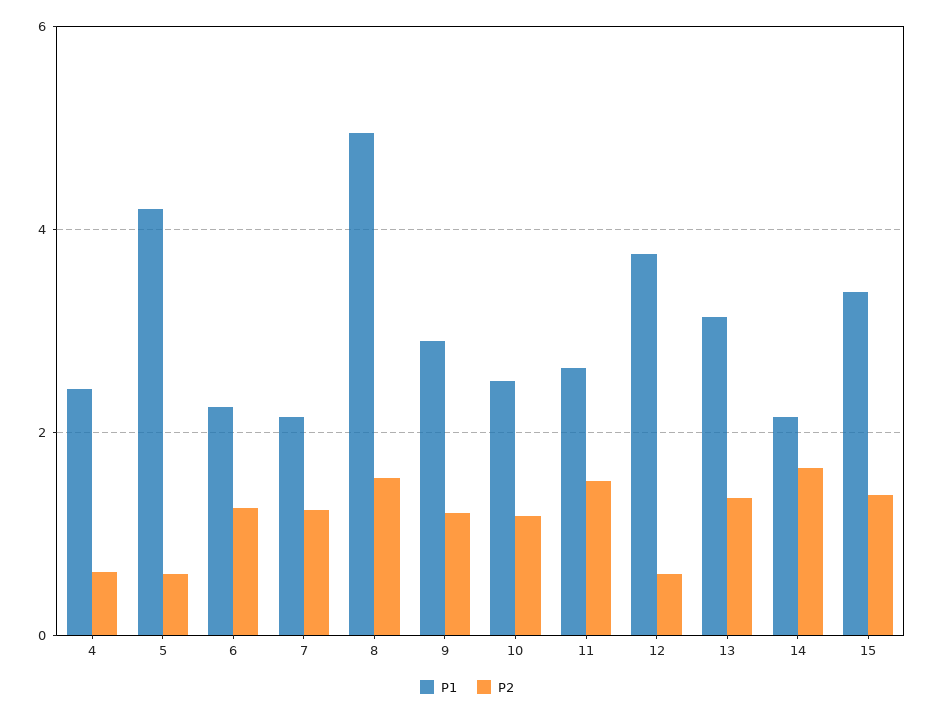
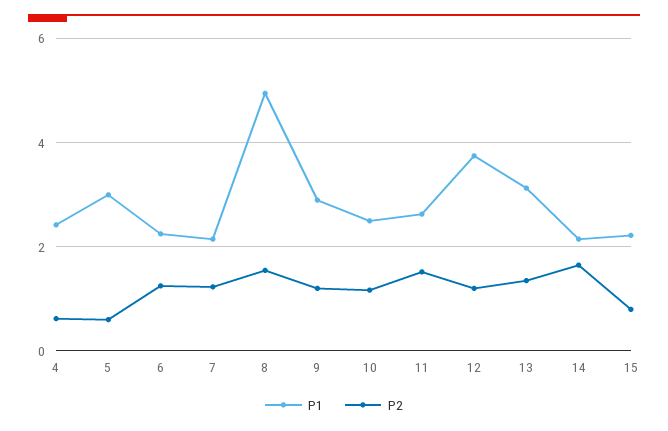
P1, 5: 4.2 -> 3
P2, 12: 0.6 -> 1.2
P1, 15: 3.4 -> 2.2
P2, 15: 1.4 -> 0.8

